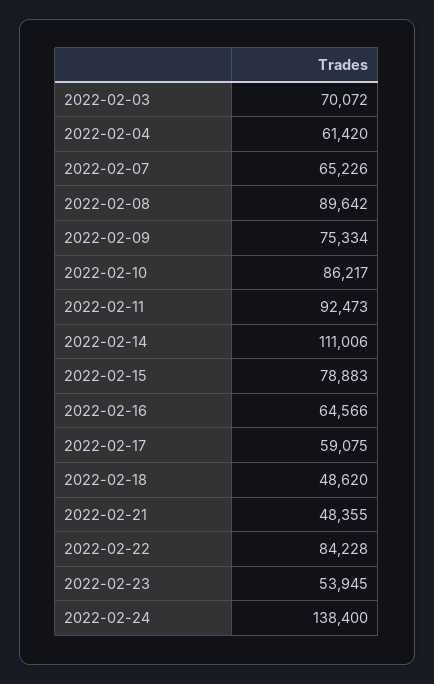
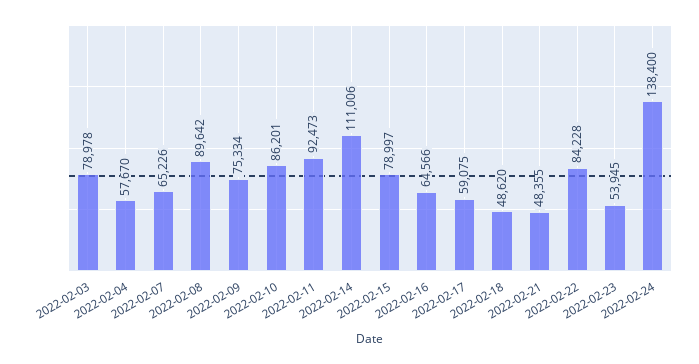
2022-02-03: 70072 -> 78978
2022-02-04: 61420 -> 57670
2022-02-10: 86217 -> 86201
2022-02-15: 78883 -> 78997

